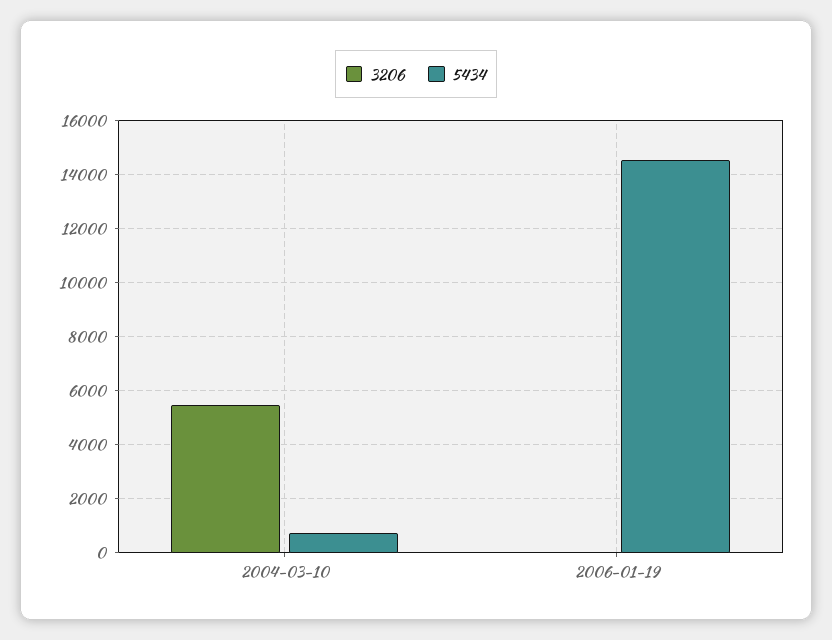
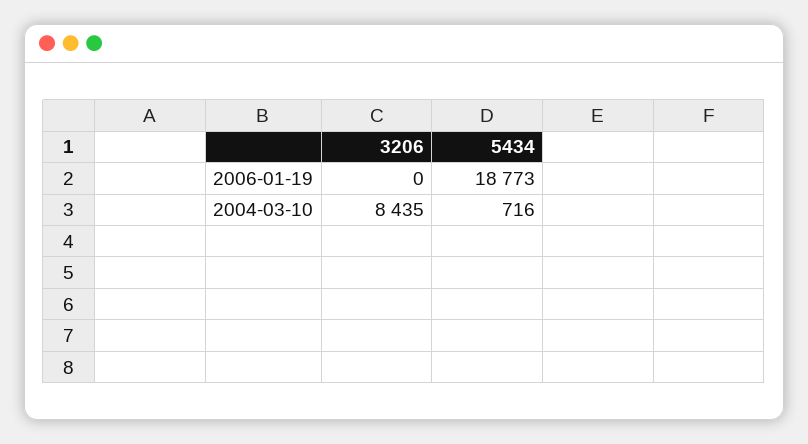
3206, 2004-03-10: 5500 -> 8435
5434, 2006-01-19: 14500 -> 18773

